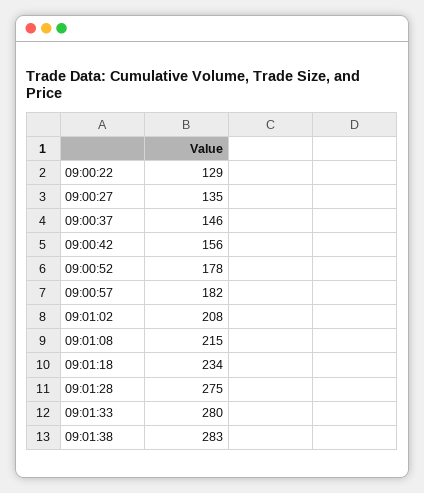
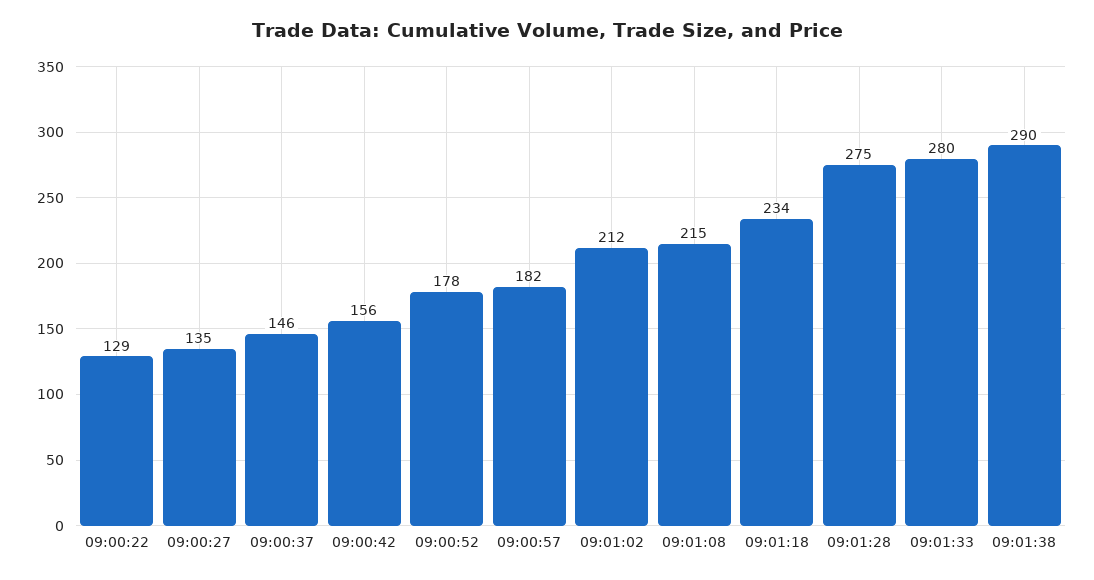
09:01:02: 208 -> 212
09:01:38: 283 -> 290

